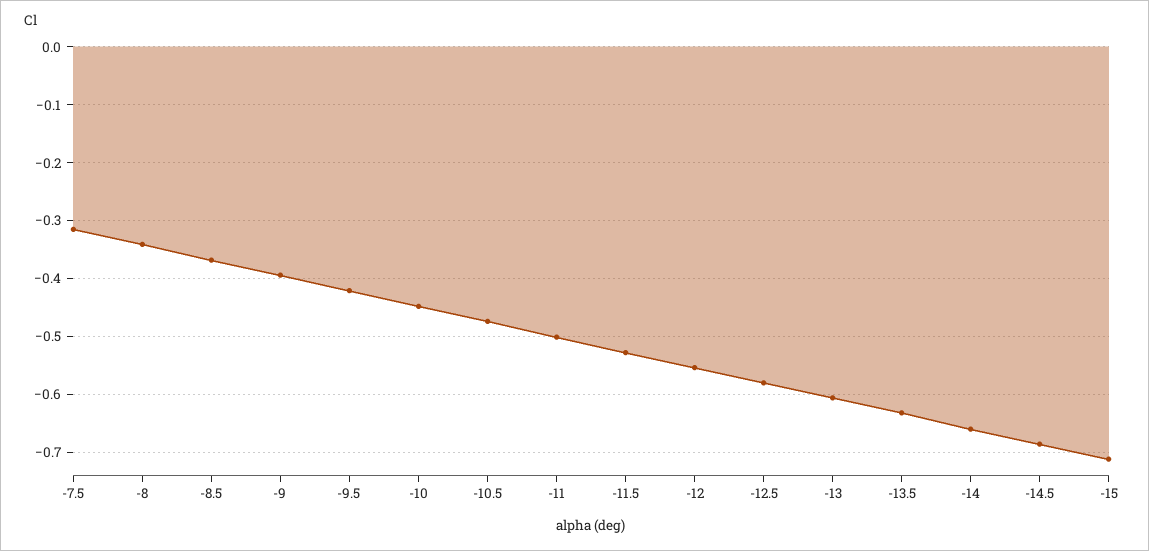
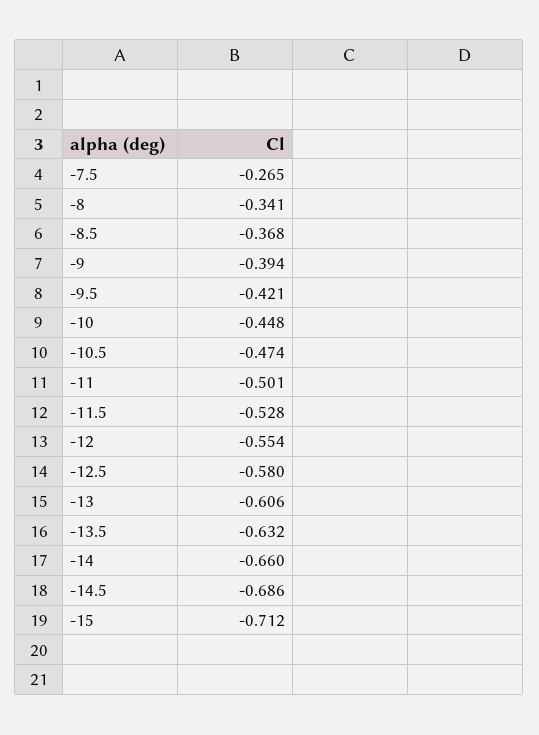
-7.5: -0.32 -> -0.265

